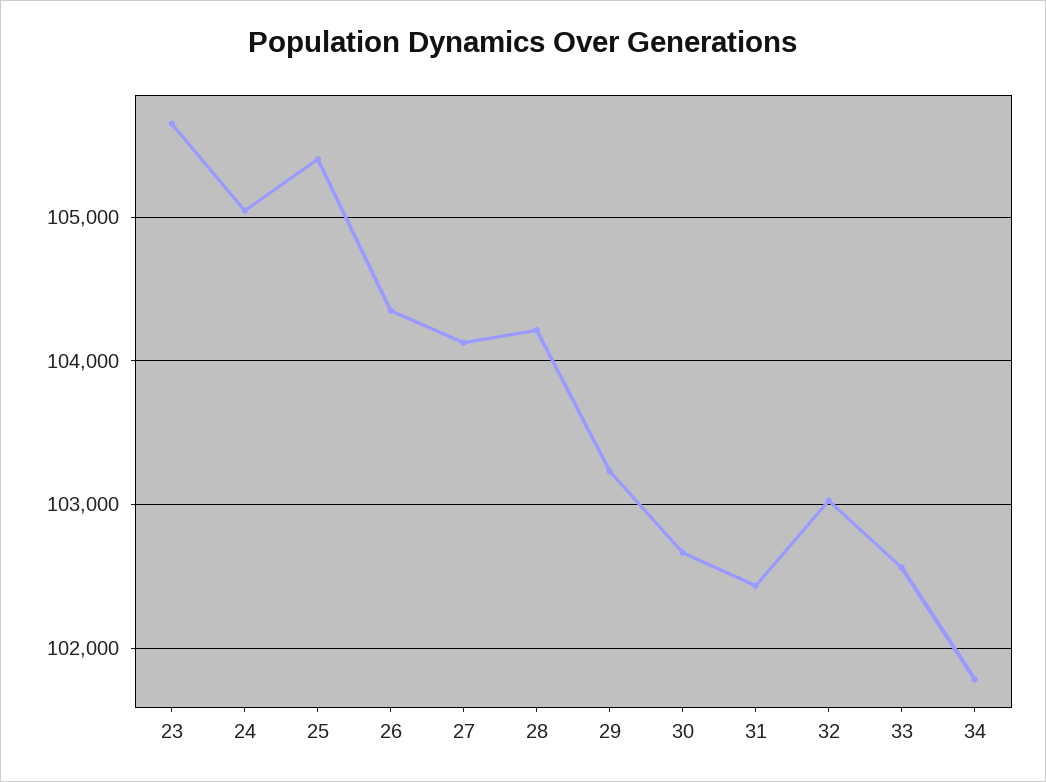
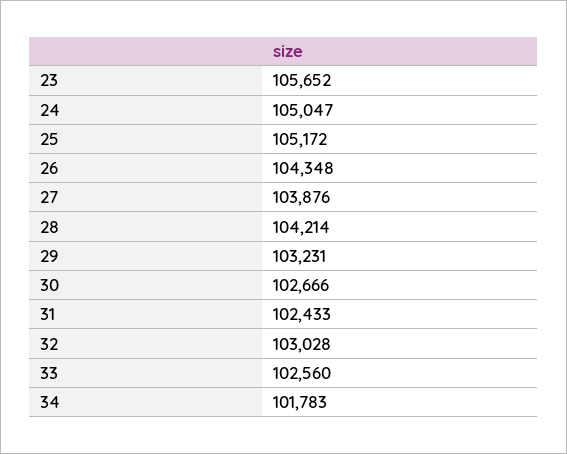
25: 105400 -> 105172
27: 104100 -> 103876

